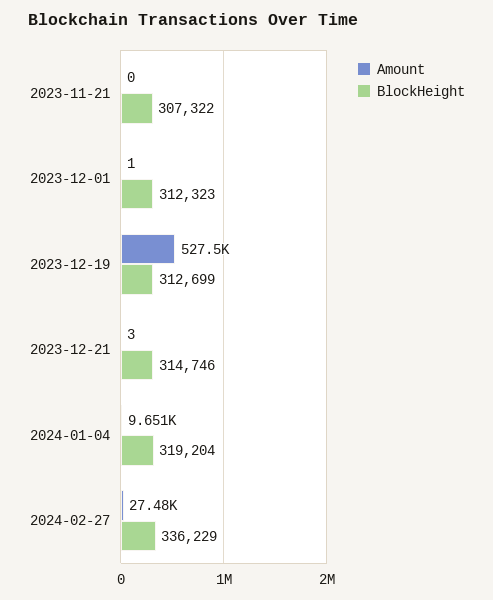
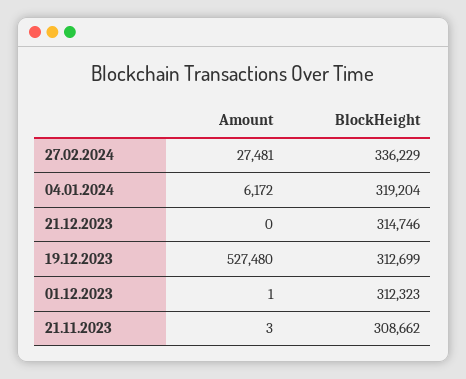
Amount, 2023-11-21: 0 -> 3
BlockHeight, 2023-11-21: 307322 -> 308662
Amount, 2023-12-21: 3 -> 0
Amount, 2024-01-04: 9651 -> 6172

